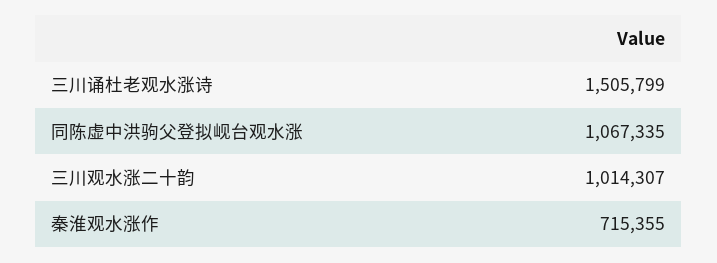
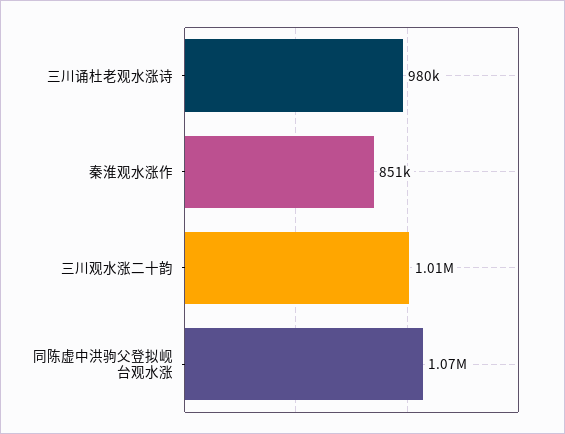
三川诵杜老观水涨诗: 1505799 -> 980000
秦淮观水涨作: 715355 -> 851000

